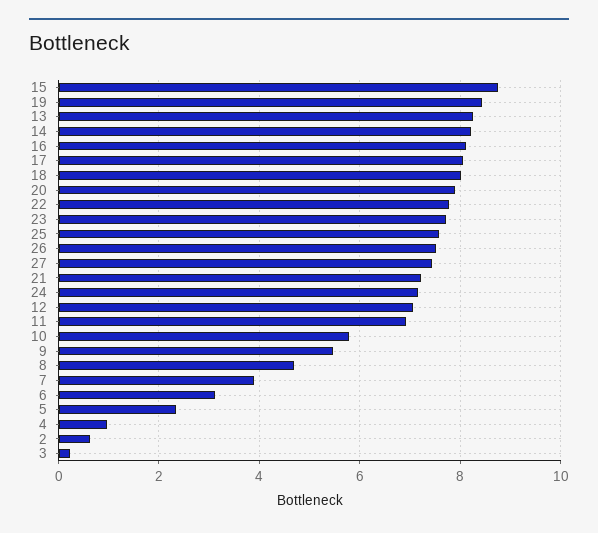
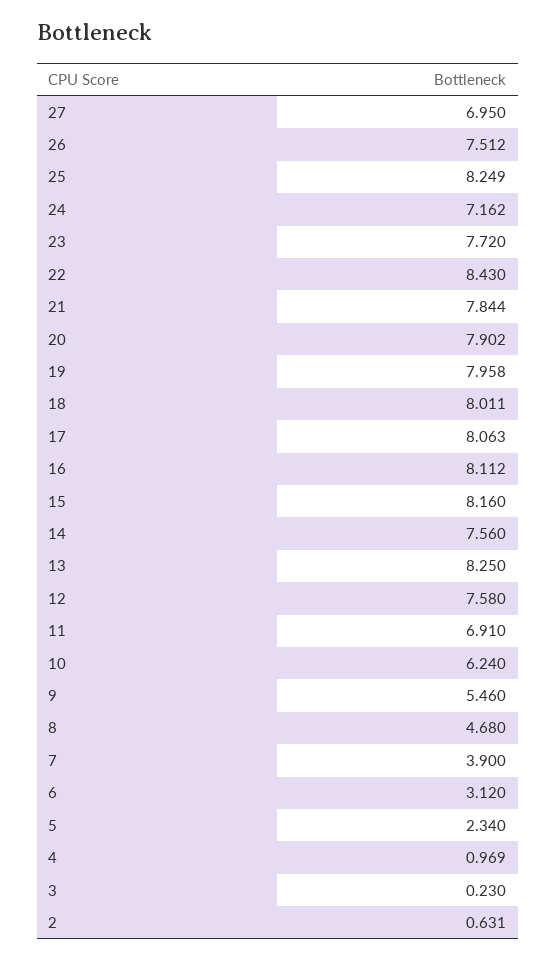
15: 8.8 -> 8.16
19: 8.4 -> 7.958
14: 8.2 -> 7.56
22: 7.8 -> 8.43
25: 7.6 -> 8.249
27: 7.4 -> 6.95
21: 7.2 -> 7.844
12: 7 -> 7.58
10: 5.8 -> 6.24

